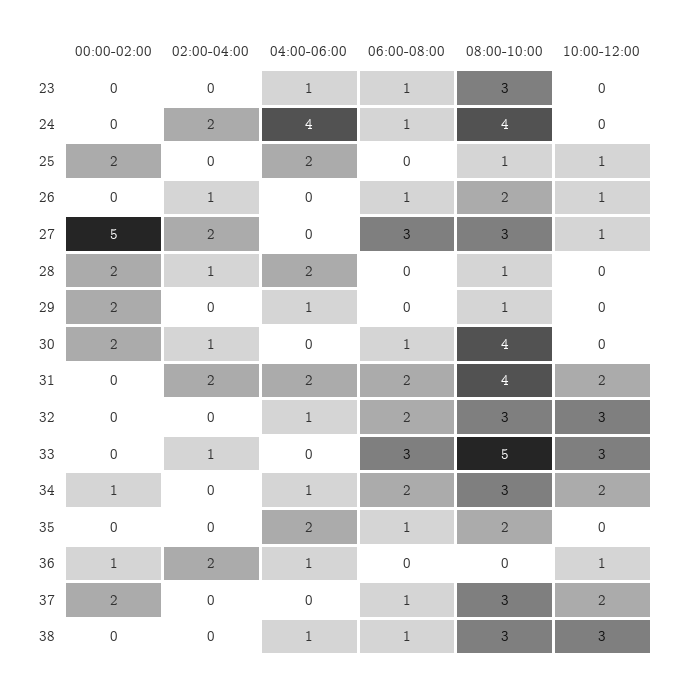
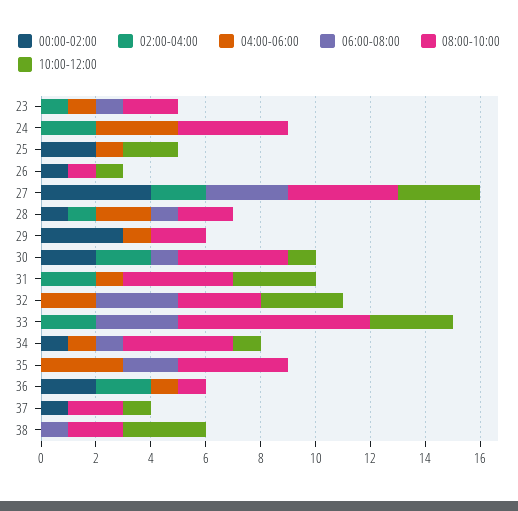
02:00-04:00, 23: 0 -> 1
08:00-10:00, 23: 3 -> 2
04:00-06:00, 24: 4 -> 3
06:00-08:00, 24: 1 -> 0
04:00-06:00, 25: 2 -> 1
08:00-10:00, 25: 1 -> 0
10:00-12:00, 25: 1 -> 2
00:00-02:00, 26: 0 -> 1
02:00-04:00, 26: 1 -> 0
06:00-08:00, 26: 1 -> 0
08:00-10:00, 26: 2 -> 1
00:00-02:00, 27: 5 -> 4
08:00-10:00, 27: 3 -> 4
10:00-12:00, 27: 1 -> 3
00:00-02:00, 28: 2 -> 1
06:00-08:00, 28: 0 -> 1
08:00-10:00, 28: 1 -> 2
00:00-02:00, 29: 2 -> 3
08:00-10:00, 29: 1 -> 2
02:00-04:00, 30: 1 -> 2
10:00-12:00, 30: 0 -> 1
04:00-06:00, 31: 2 -> 1
06:00-08:00, 31: 2 -> 0
10:00-12:00, 31: 2 -> 3
04:00-06:00, 32: 1 -> 2
06:00-08:00, 32: 2 -> 3
02:00-04:00, 33: 1 -> 2
08:00-10:00, 33: 5 -> 7
06:00-08:00, 34: 2 -> 1
08:00-10:00, 34: 3 -> 4
10:00-12:00, 34: 2 -> 1
04:00-06:00, 35: 2 -> 3
06:00-08:00, 35: 1 -> 2
08:00-10:00, 35: 2 -> 4
00:00-02:00, 36: 1 -> 2
08:00-10:00, 36: 0 -> 1
10:00-12:00, 36: 1 -> 0
00:00-02:00, 37: 2 -> 1
06:00-08:00, 37: 1 -> 0
08:00-10:00, 37: 3 -> 2
10:00-12:00, 37: 2 -> 1
04:00-06:00, 38: 1 -> 0
08:00-10:00, 38: 3 -> 2

